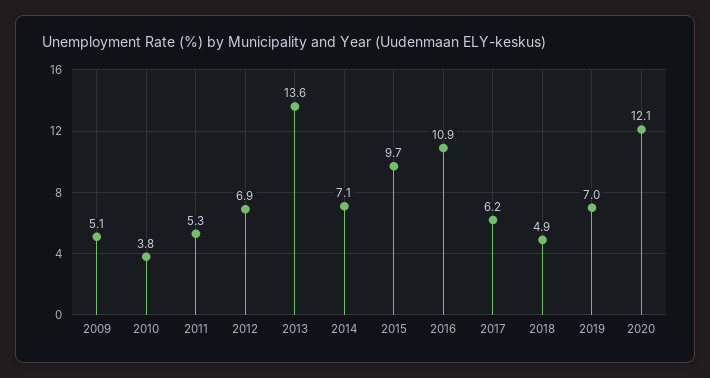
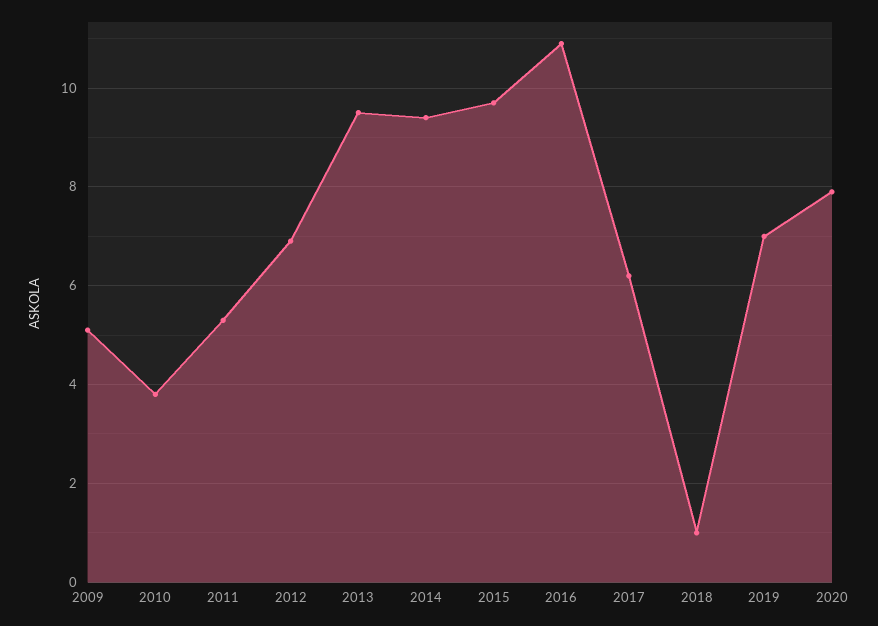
2013: 13.6 -> 9.5
2014: 7.1 -> 9.5
2018: 4.9 -> 1
2020: 12.1 -> 8

